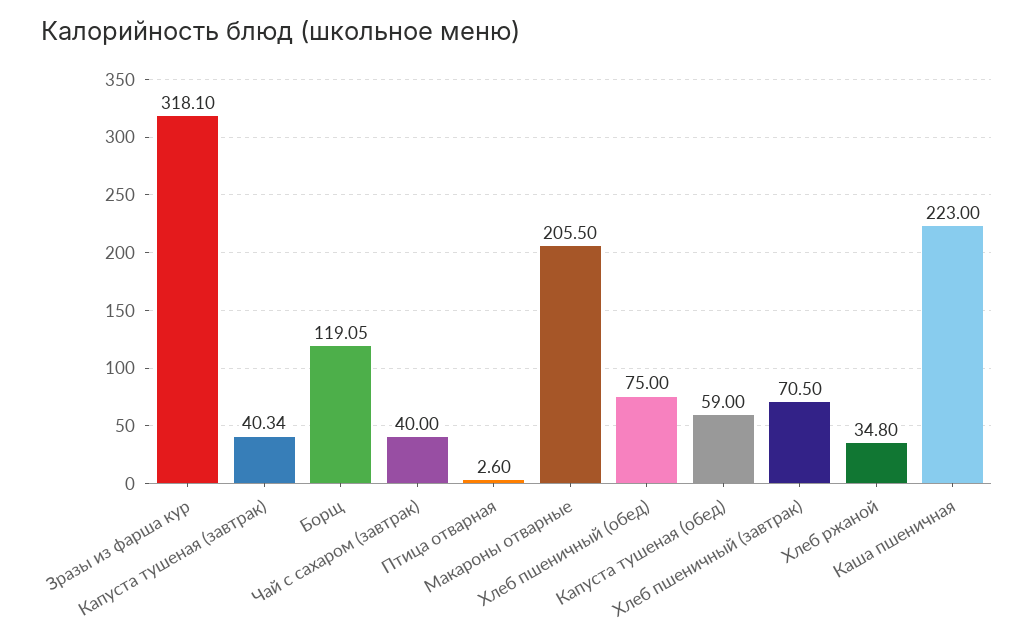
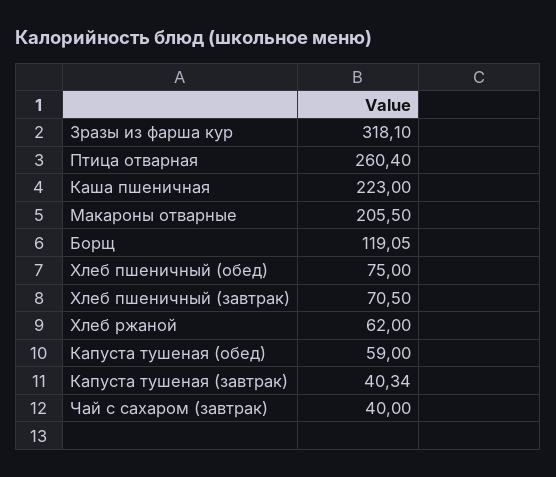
Птица отварная: 2.6 -> 260.4
Хлеб ржаной: 34.8 -> 62

